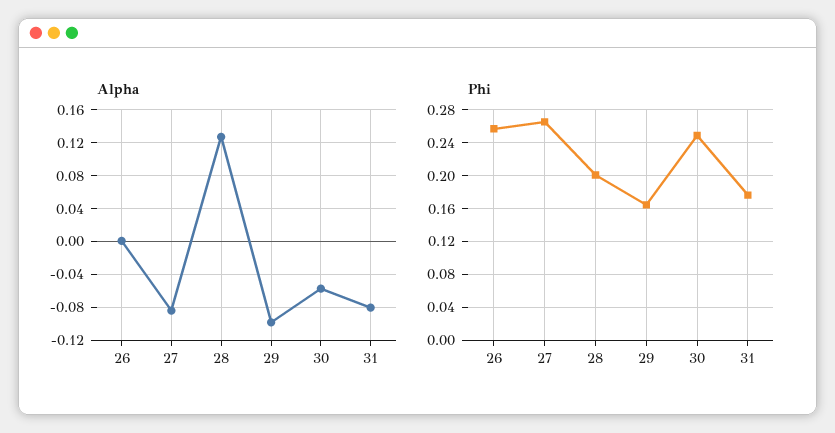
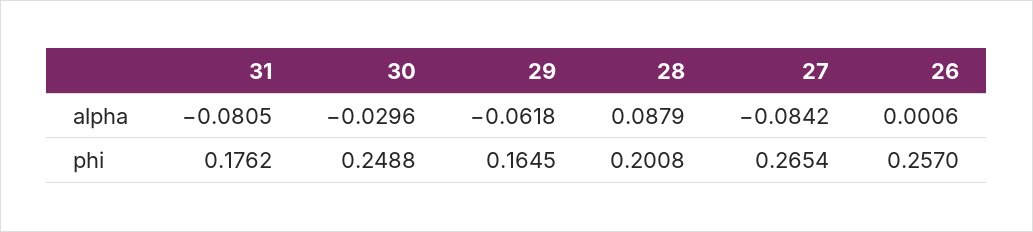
Alpha, 28: 0.13 -> 0.0879
Alpha, 29: -0.1 -> -0.0618
Alpha, 30: -0.06 -> -0.0296

